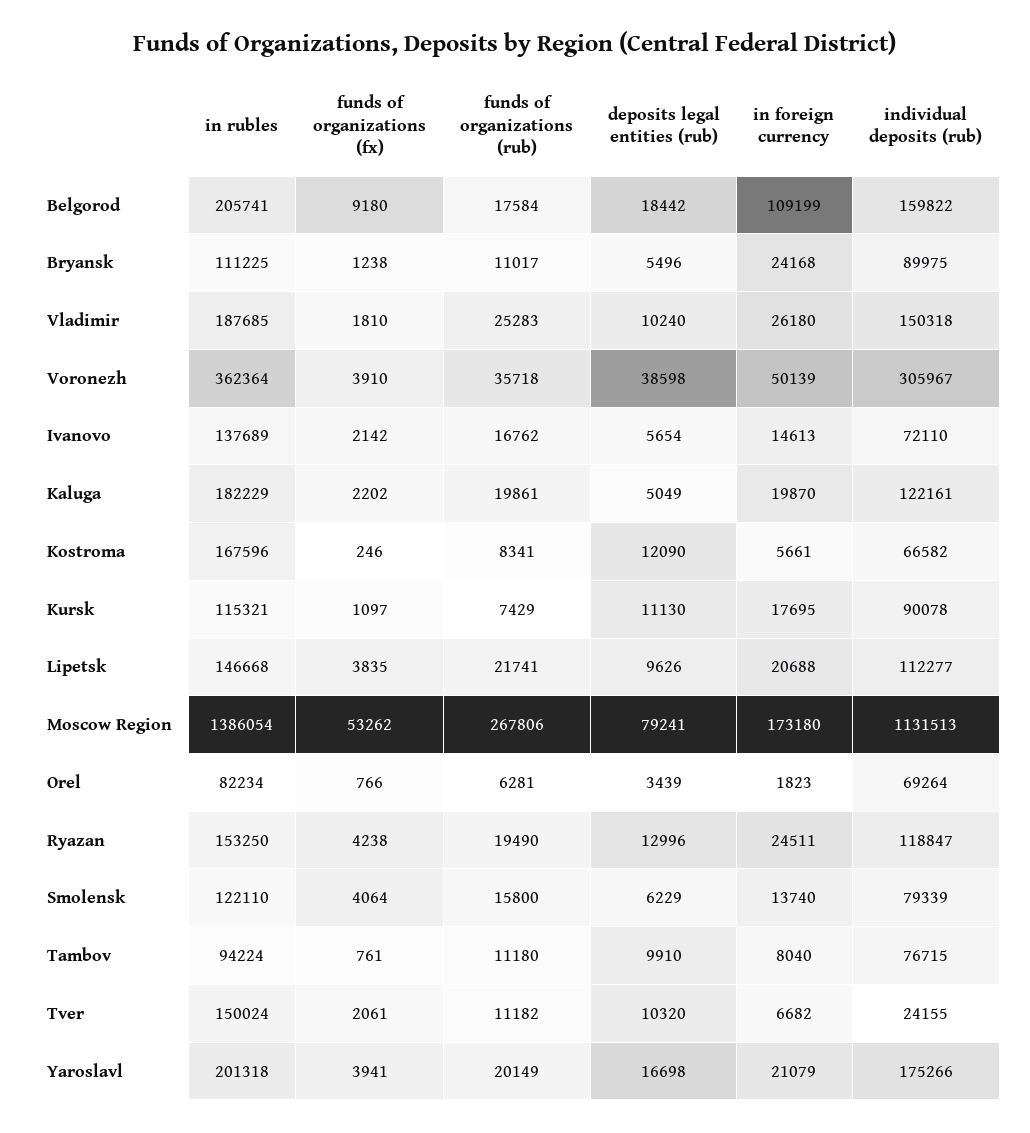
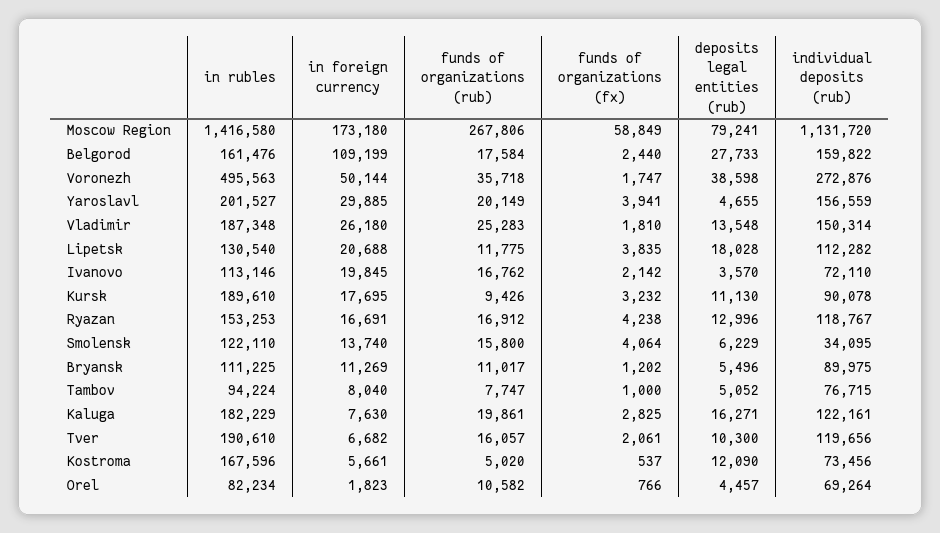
in rubles, Belgorod: 205741 -> 161476
funds of organizations (fx), Belgorod: 9180 -> 2440
deposits legal entities (rub), Belgorod: 18442 -> 27733
funds of organizations (fx), Bryansk: 1238 -> 1202
in foreign currency, Bryansk: 24168 -> 11269
in rubles, Vladimir: 187685 -> 187348
deposits legal entities (rub), Vladimir: 10240 -> 13548
individual deposits (rub), Vladimir: 150318 -> 150314
in rubles, Voronezh: 362364 -> 495563
funds of organizations (fx), Voronezh: 3910 -> 1747
in foreign currency, Voronezh: 50139 -> 50144
individual deposits (rub), Voronezh: 305967 -> 272876
in rubles, Ivanovo: 137689 -> 113146
deposits legal entities (rub), Ivanovo: 5654 -> 3570
in foreign currency, Ivanovo: 14613 -> 19845
funds of organizations (fx), Kaluga: 2202 -> 2825
deposits legal entities (rub), Kaluga: 5049 -> 16271
in foreign currency, Kaluga: 19870 -> 7630
funds of organizations (fx), Kostroma: 246 -> 537
funds of organizations (rub), Kostroma: 8341 -> 5020
individual deposits (rub), Kostroma: 66582 -> 73456
in rubles, Kursk: 115321 -> 189610
funds of organizations (fx), Kursk: 1097 -> 3232
funds of organizations (rub), Kursk: 7429 -> 9426
in rubles, Lipetsk: 146668 -> 130540
funds of organizations (rub), Lipetsk: 21741 -> 11775
deposits legal entities (rub), Lipetsk: 9626 -> 18028
individual deposits (rub), Lipetsk: 112277 -> 112282
in rubles, Moscow Region: 1386054 -> 1416580
funds of organizations (fx), Moscow Region: 53262 -> 58849
individual deposits (rub), Moscow Region: 1131513 -> 1131720
funds of organizations (rub), Orel: 6281 -> 10582
deposits legal entities (rub), Orel: 3439 -> 4457
in rubles, Ryazan: 153250 -> 153253
funds of organizations (rub), Ryazan: 19490 -> 16912
in foreign currency, Ryazan: 24511 -> 16691
individual deposits (rub), Ryazan: 118847 -> 118767
individual deposits (rub), Smolensk: 79339 -> 34095
funds of organizations (fx), Tambov: 761 -> 1000
funds of organizations (rub), Tambov: 11180 -> 7747
deposits legal entities (rub), Tambov: 9910 -> 5052
in rubles, Tver: 150024 -> 190610
funds of organizations (rub), Tver: 11182 -> 16057
deposits legal entities (rub), Tver: 10320 -> 10300
individual deposits (rub), Tver: 24155 -> 119656
in rubles, Yaroslavl: 201318 -> 201527
deposits legal entities (rub), Yaroslavl: 16698 -> 4655
in foreign currency, Yaroslavl: 21079 -> 29885
individual deposits (rub), Yaroslavl: 175266 -> 156559

